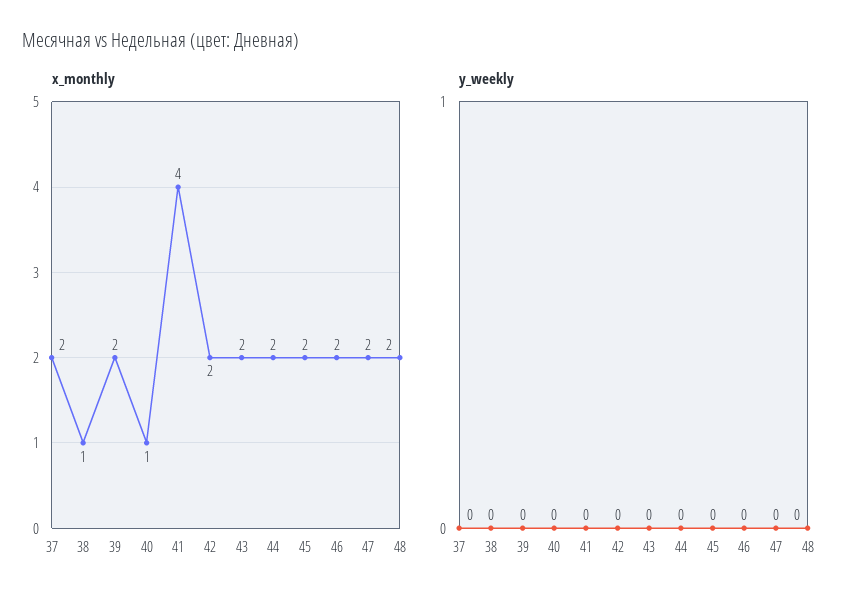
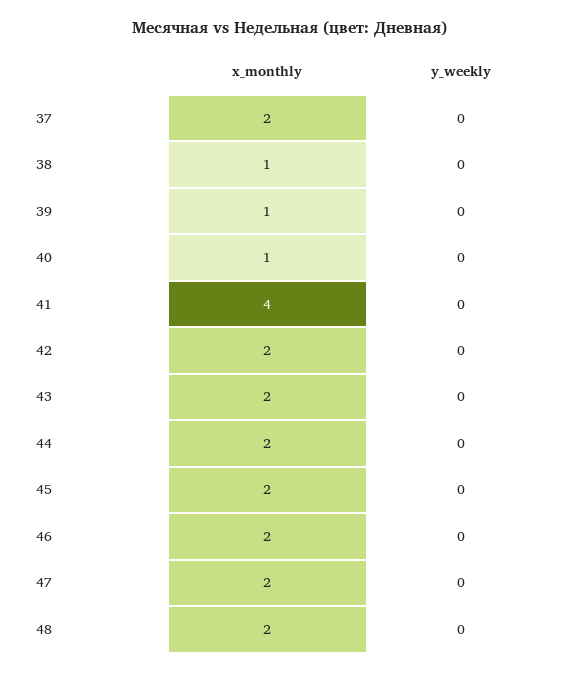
x_monthly, 39: 2 -> 1

